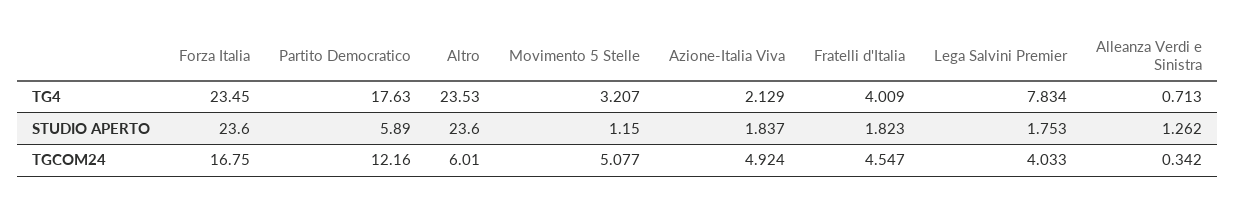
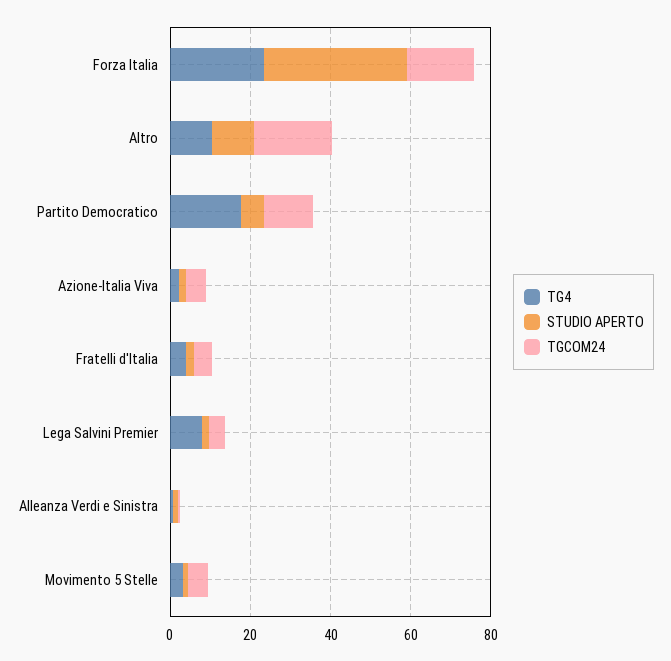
TG4, Altro: 23.53 -> 10
STUDIO APERTO, Forza Italia: 23.6 -> 35
STUDIO APERTO, Altro: 23.6 -> 10
TGCOM24, Altro: 6.01 -> 20

